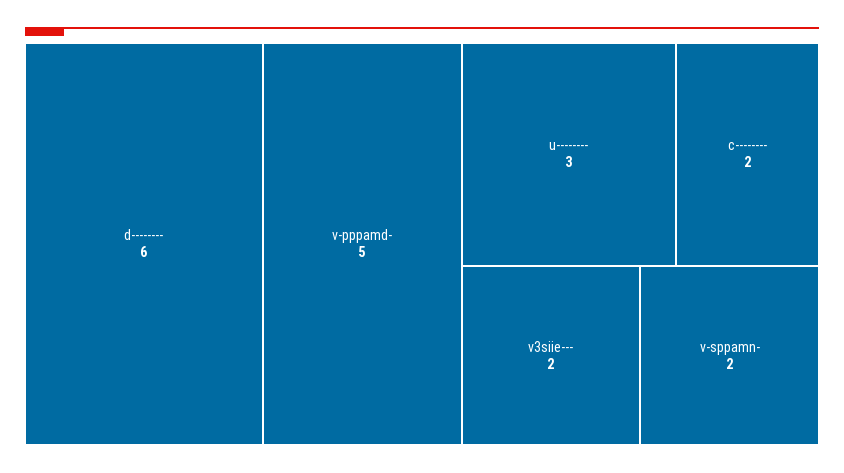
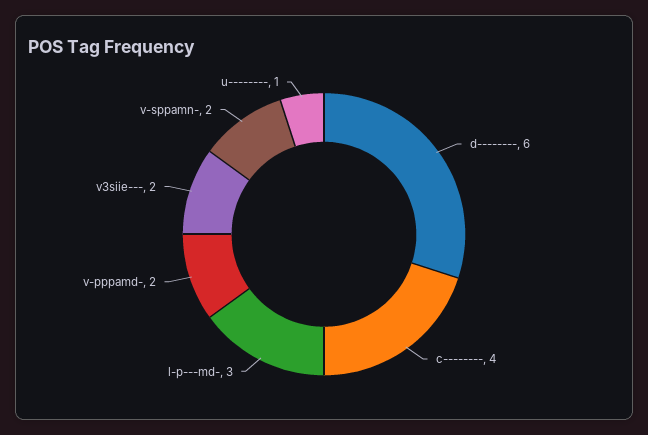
v-pppamd-: 5 -> 2
u--------: 3 -> 1
c--------: 2 -> 4
l-p---md-: none -> 3

